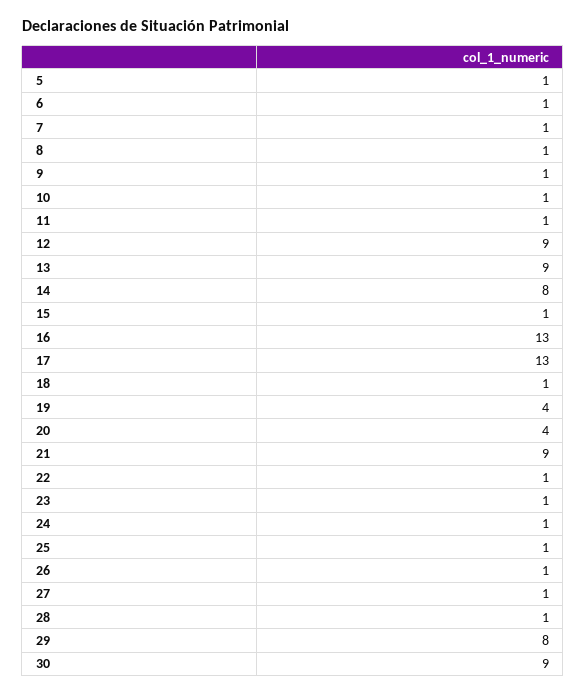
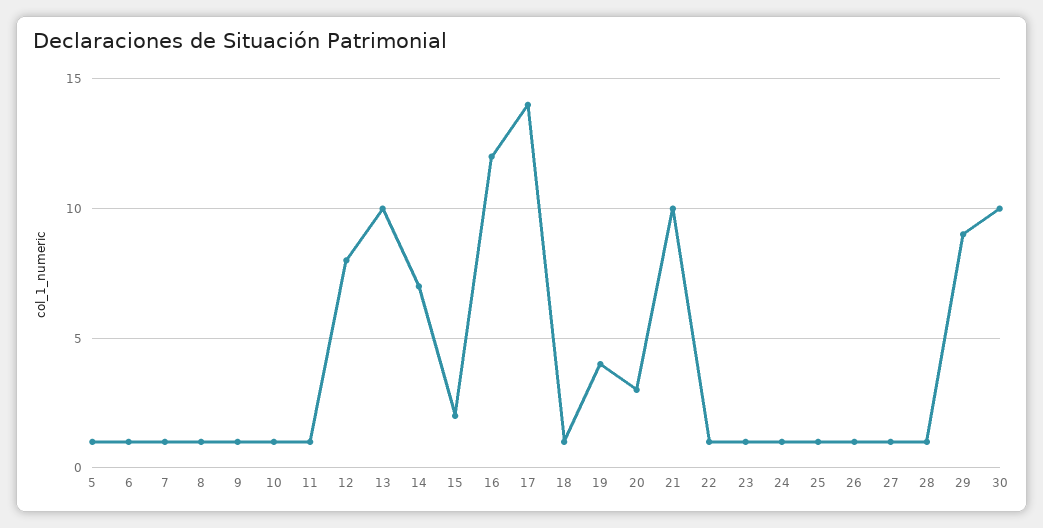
12: 9 -> 8
13: 9 -> 10
14: 8 -> 7
15: 1 -> 2
16: 13 -> 12
17: 13 -> 14
20: 4 -> 3
21: 9 -> 10
29: 8 -> 9
30: 9 -> 10

